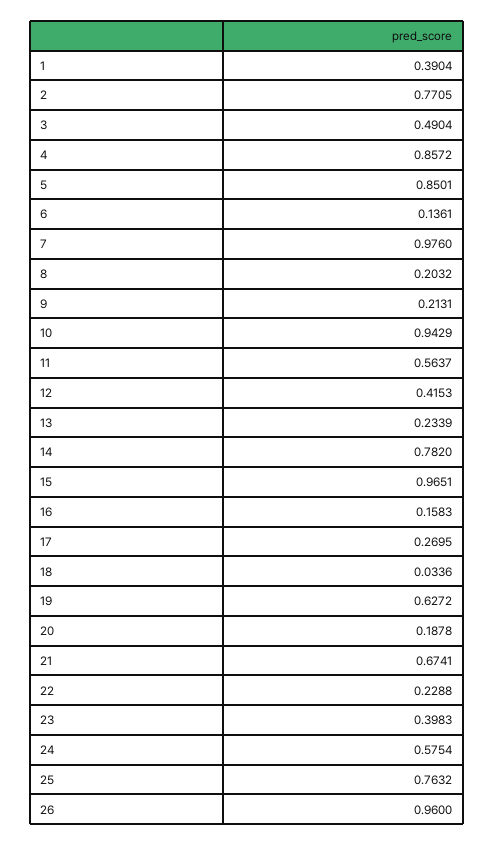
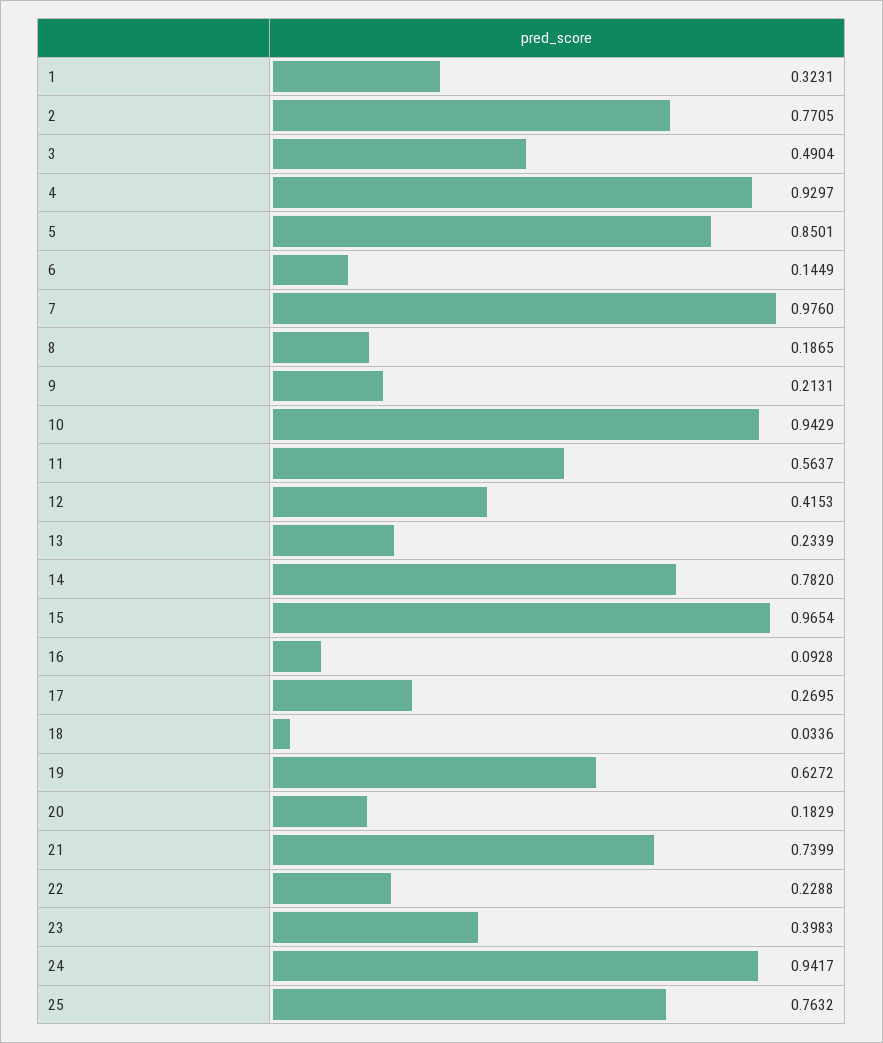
1: 0.3904 -> 0.3231
4: 0.8572 -> 0.9297
6: 0.1361 -> 0.1449
8: 0.2032 -> 0.1865
15: 0.9651 -> 0.9654
16: 0.1583 -> 0.0928
20: 0.1878 -> 0.1829
21: 0.6741 -> 0.7399
24: 0.5754 -> 0.9417
26: 0.96 -> none

